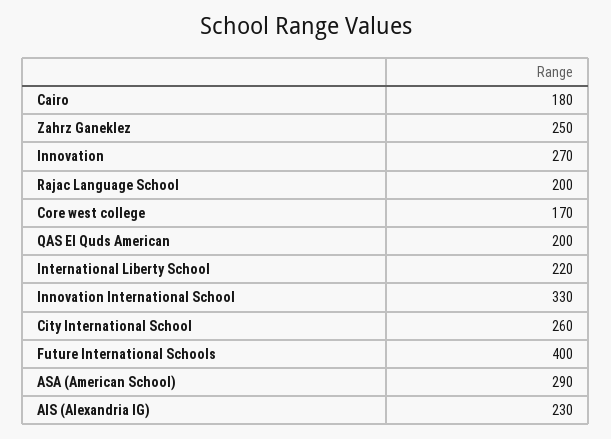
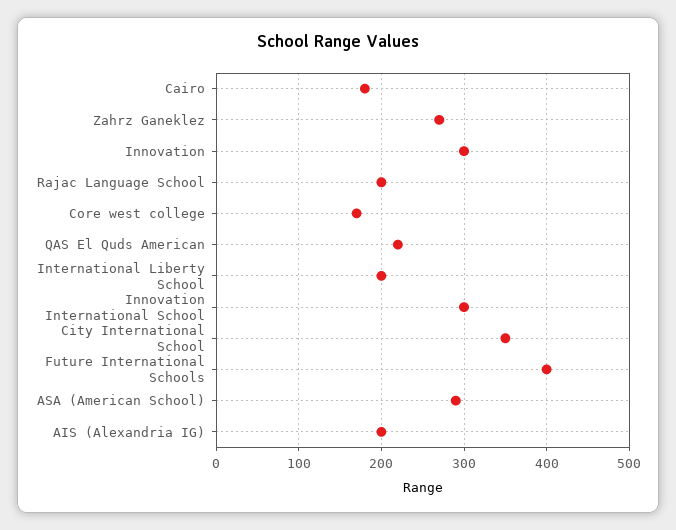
Zahrz Ganeklez: 250 -> 270
Innovation: 270 -> 300
QAS El Quds American: 200 -> 220
International Liberty School: 220 -> 200
Innovation International School: 330 -> 300
City International School: 260 -> 350
AIS (Alexandria IG): 230 -> 200

